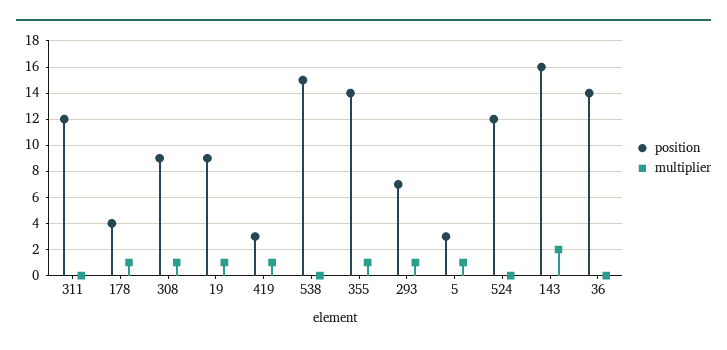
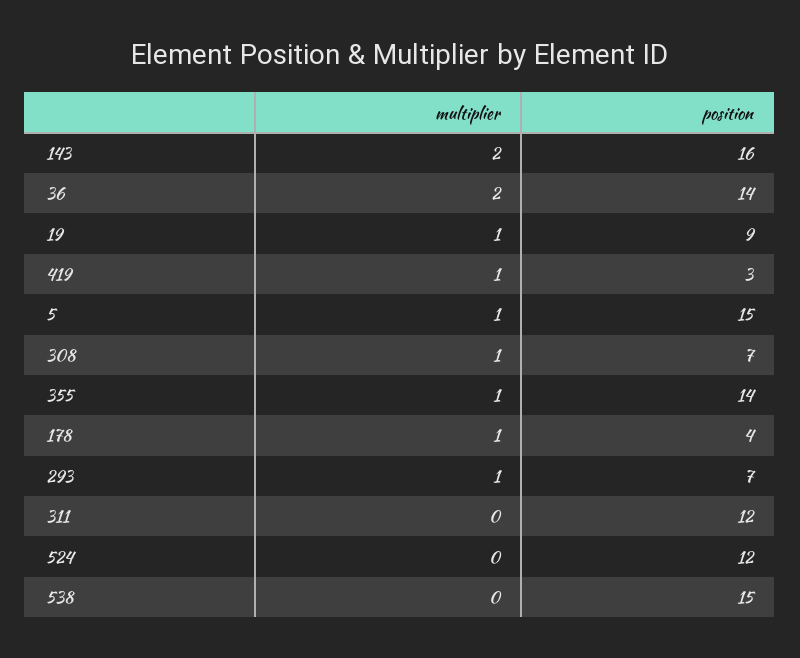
position, 308: 9 -> 7
position, 5: 3 -> 15
multiplier, 36: 0 -> 2

